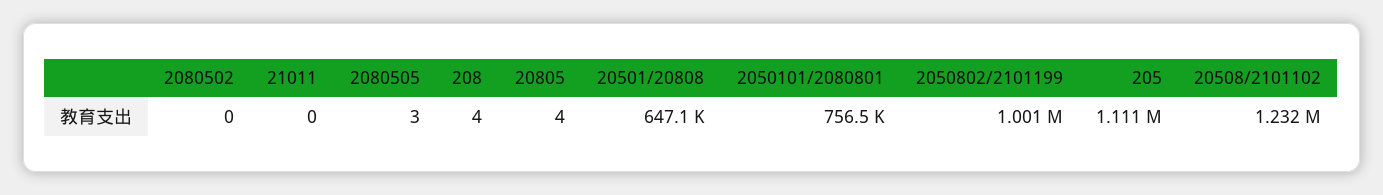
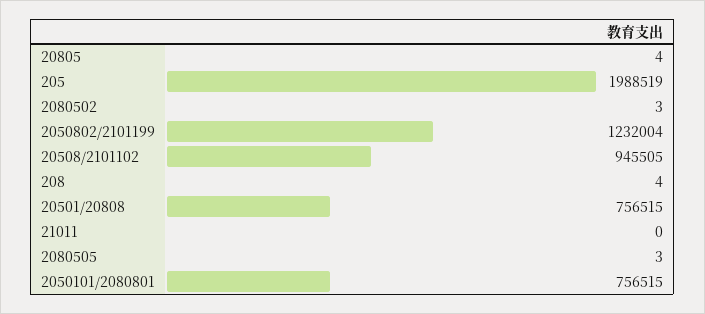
2080502: 0 -> 3
20501/20808: 647100 -> 756515
2050802/2101199: 1001000 -> 1232004
205: 1111000 -> 1988519
20508/2101102: 1232000 -> 945505

